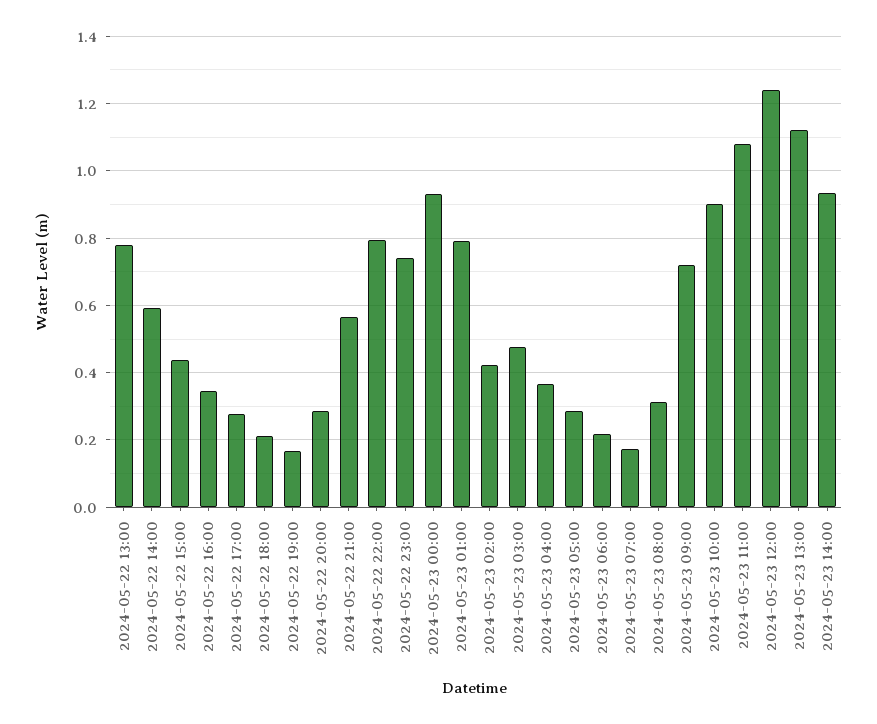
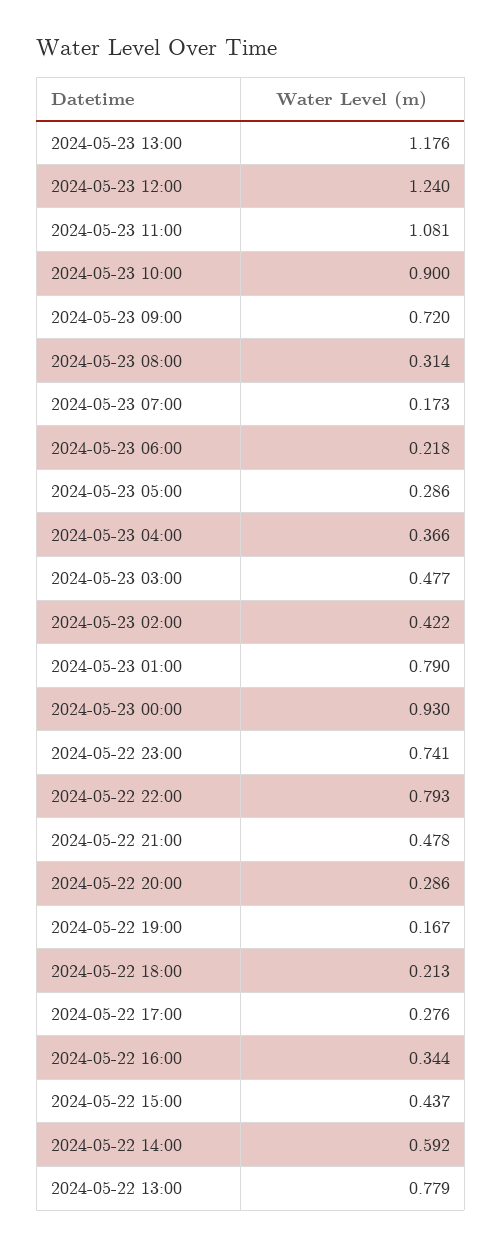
2024-05-22 21:00: 0.56 -> 0.478
2024-05-23 13:00: 1.12 -> 1.176
2024-05-23 14:00: 0.94 -> none

